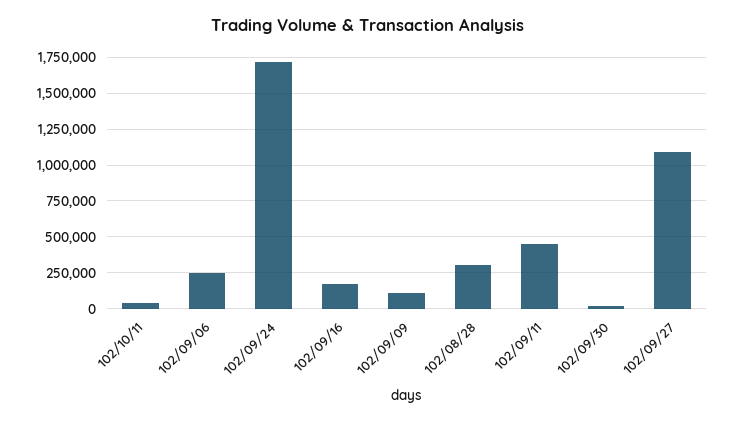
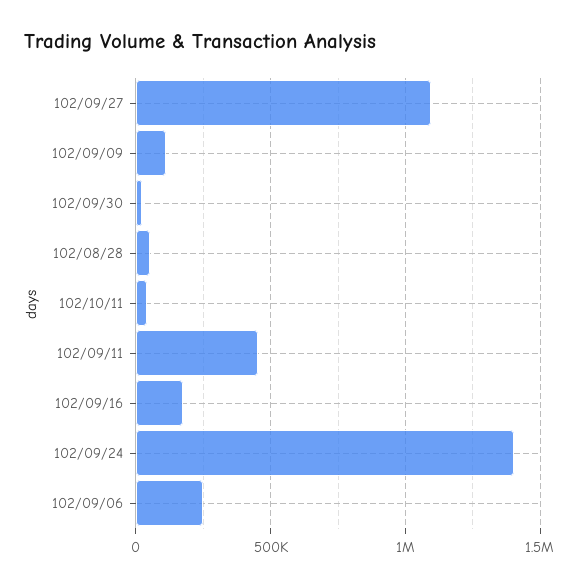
102/09/24: 1700000 -> 1400000
102/08/28: 300000 -> 50000

